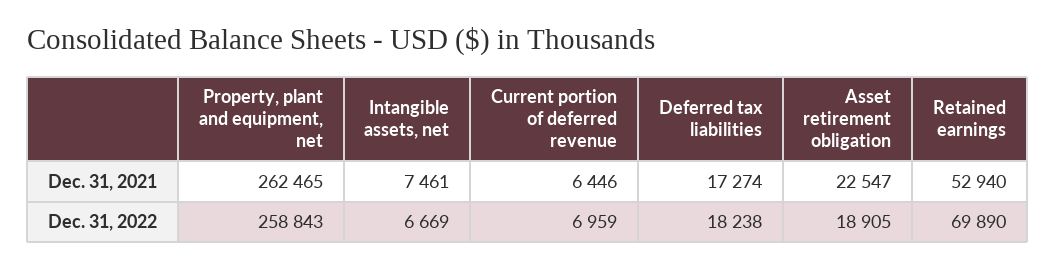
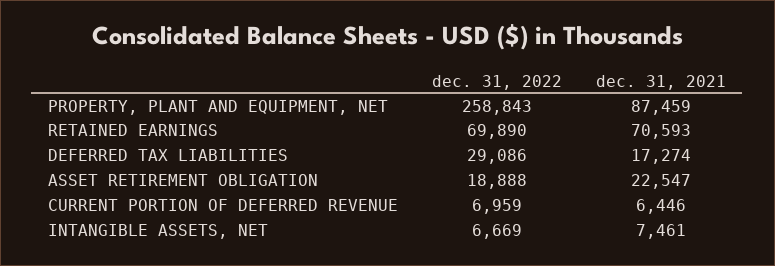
Property, plant and equipment, net, Dec. 31, 2021: 262465 -> 87459
Retained earnings, Dec. 31, 2021: 52940 -> 70593
Deferred tax liabilities, Dec. 31, 2022: 18238 -> 29086
Asset retirement obligation, Dec. 31, 2022: 18905 -> 18888

